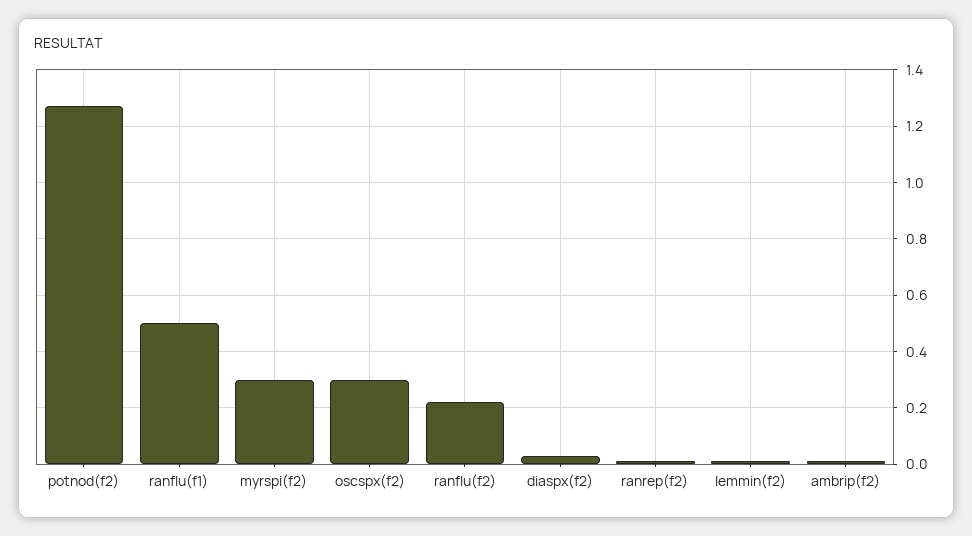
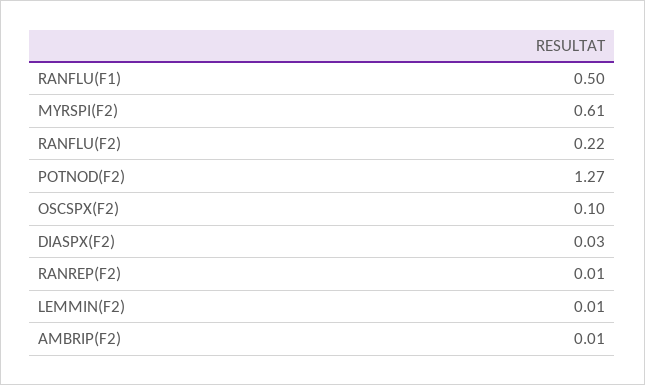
myrspi(f2): 0.3 -> 0.61
oscspx(f2): 0.3 -> 0.1

